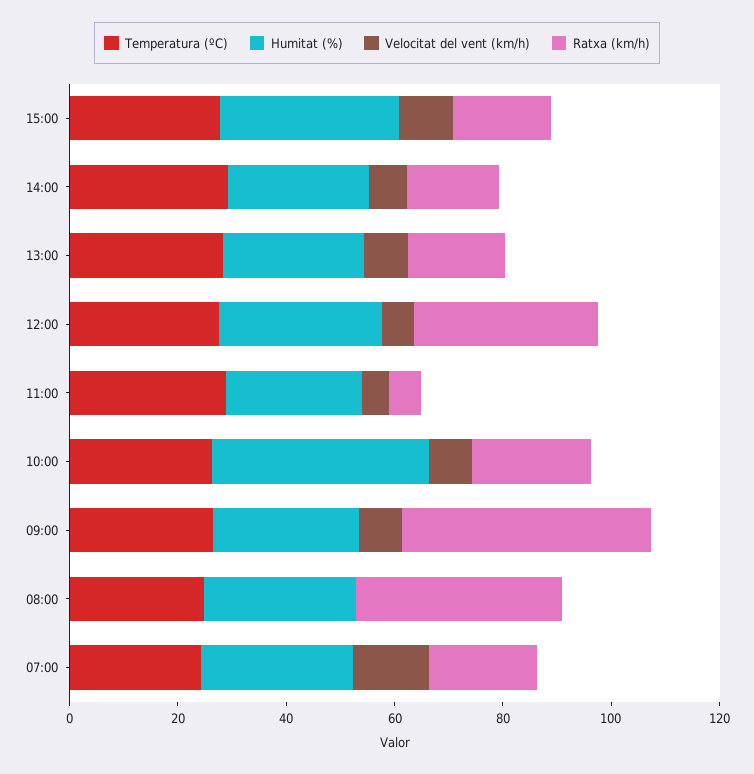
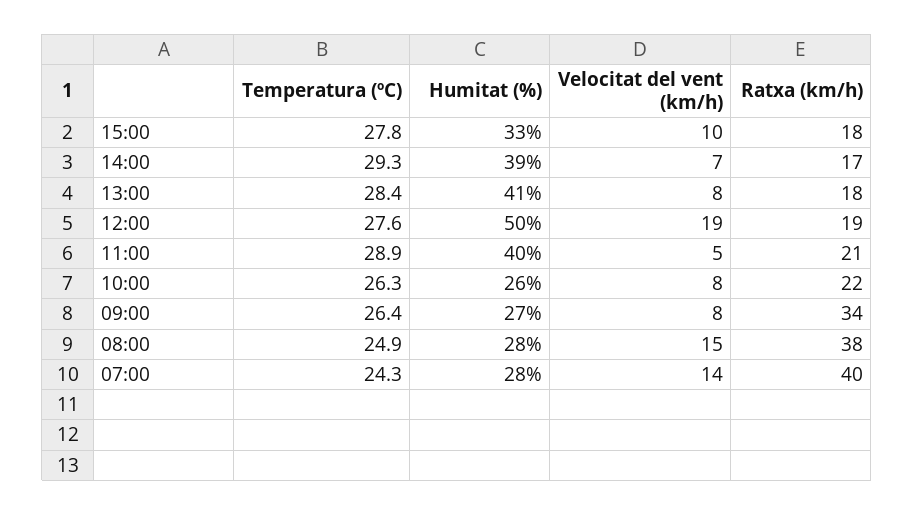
Humitat (%), 14:00: 25 -> 39
Humitat (%), 13:00: 25 -> 41
Humitat (%), 12:00: 30 -> 50
Velocitat del vent (km/h), 12:00: 5 -> 19
Ratxa (km/h), 12:00: 35 -> 19
Humitat (%), 11:00: 25 -> 40
Ratxa (km/h), 11:00: 5 -> 21
Humitat (%), 10:00: 40 -> 26
Ratxa (km/h), 09:00: 45 -> 34
Velocitat del vent (km/h), 08:00: 0 -> 15
Ratxa (km/h), 07:00: 20 -> 40

